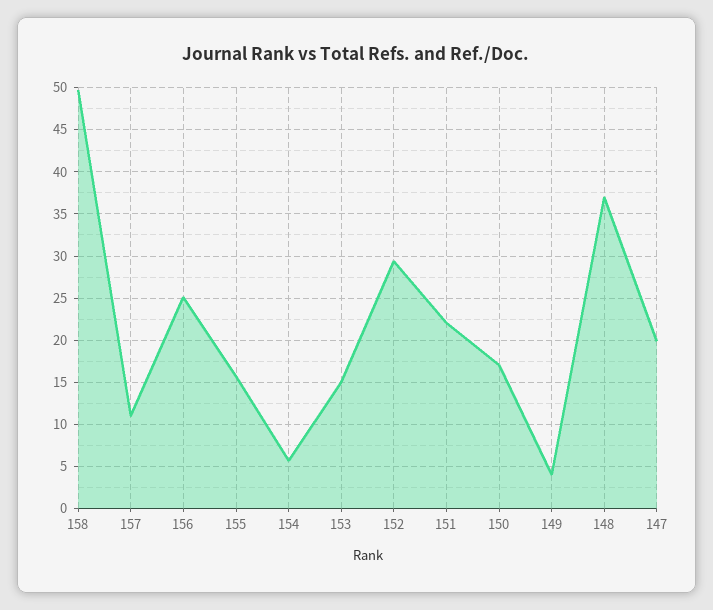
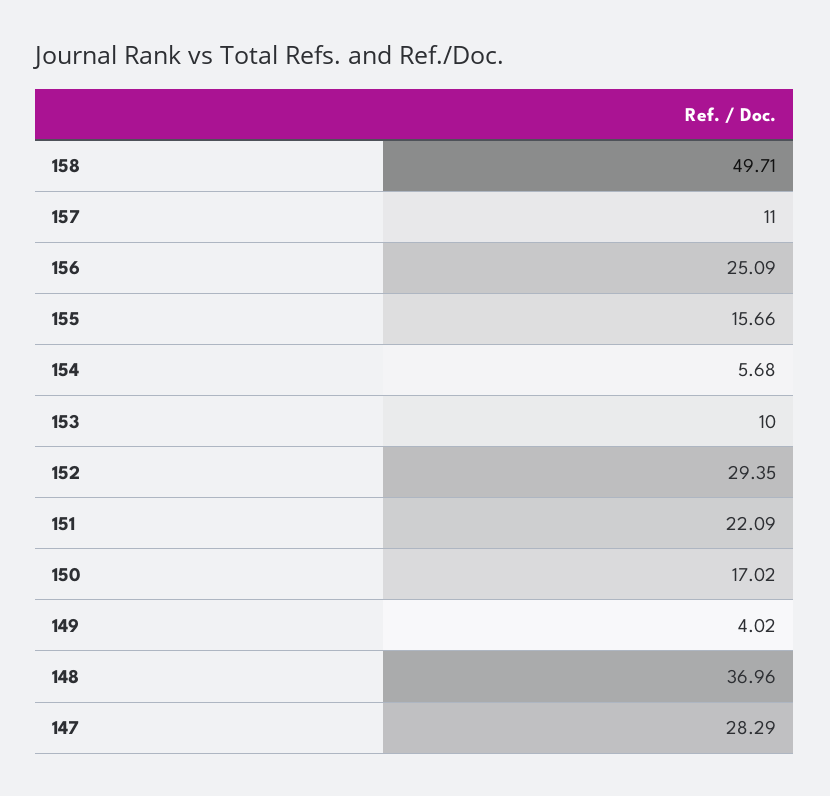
153: 15 -> 10
147: 20 -> 28.29

